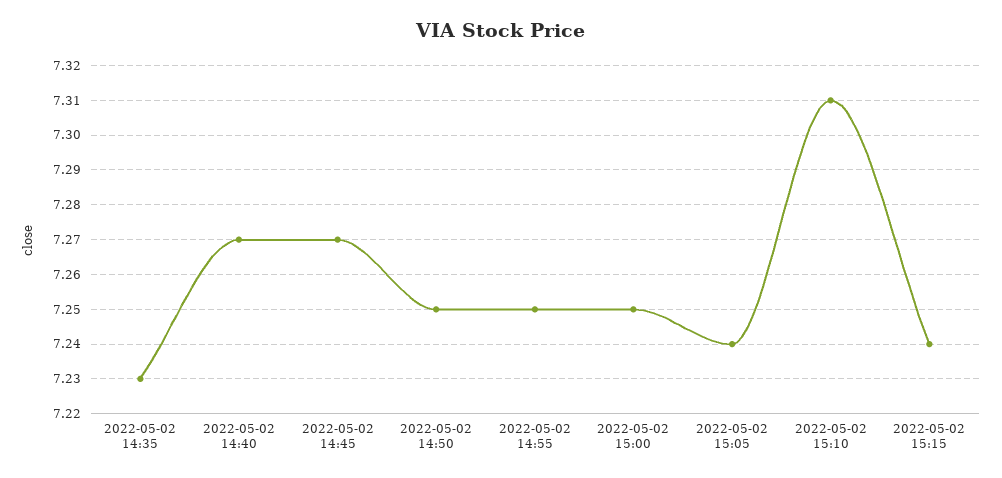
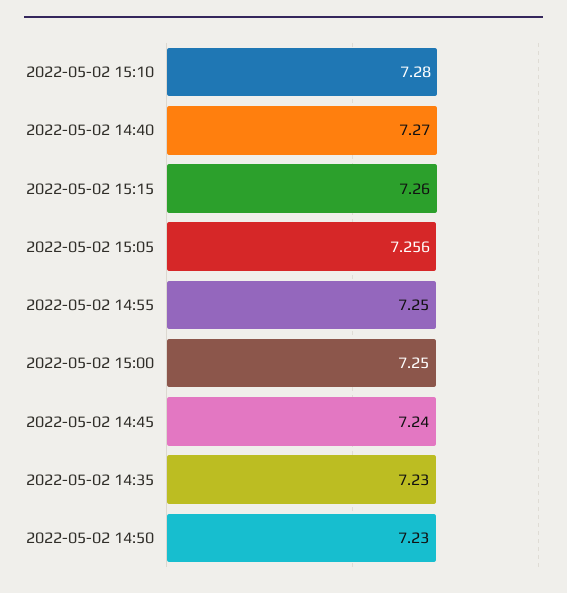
2022-05-02 14:45: 7.27 -> 7.24
2022-05-02 14:50: 7.25 -> 7.23
2022-05-02 15:05: 7.24 -> 7.256
2022-05-02 15:10: 7.31 -> 7.28
2022-05-02 15:15: 7.24 -> 7.26

